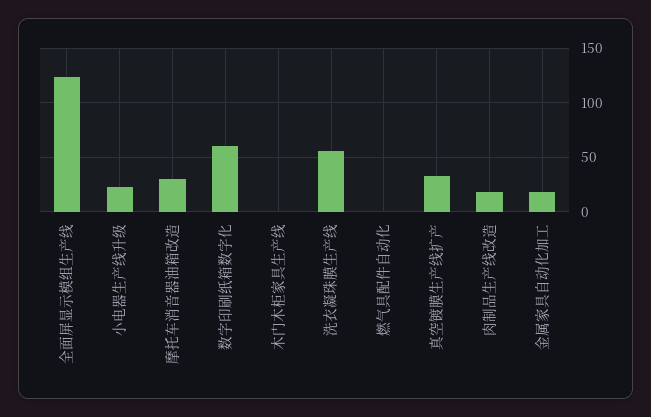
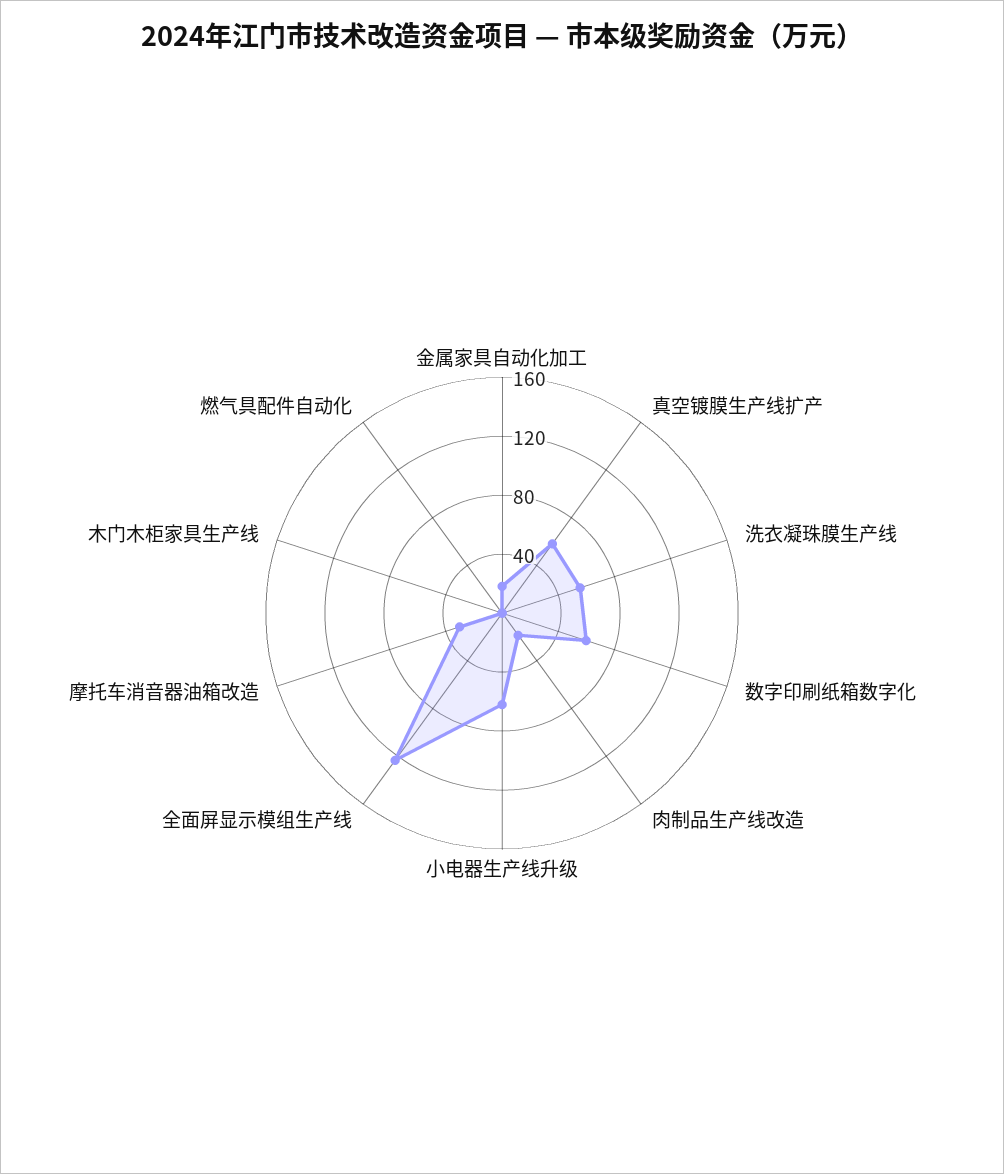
小电器生产线升级: 20 -> 60
真空镀膜生产线扩产: 30 -> 60

